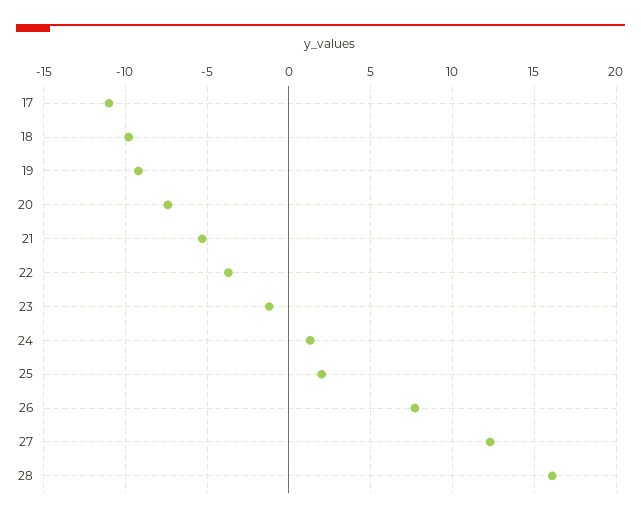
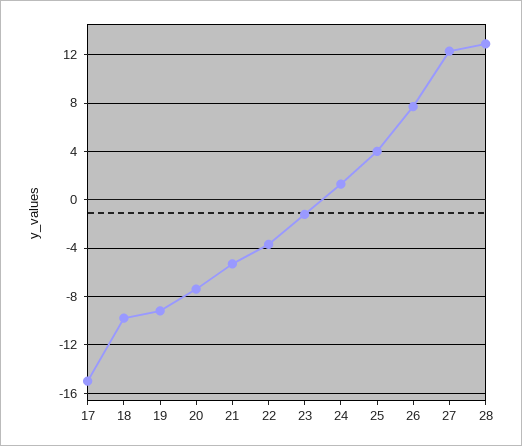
17: -11 -> -15
25: 2 -> 4
28: 16 -> 13

